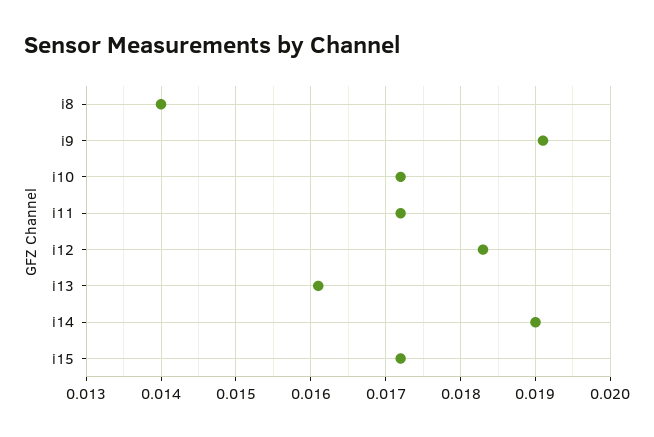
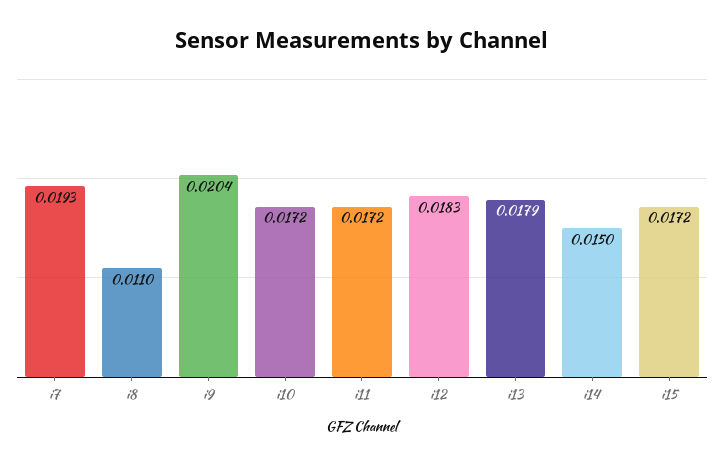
i8: 0.014 -> 0.011
i9: 0.0191 -> 0.0204
i13: 0.0161 -> 0.0179
i14: 0.019 -> 0.015
i7: none -> 0.0193

